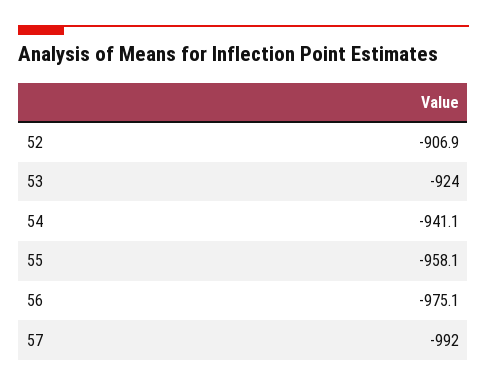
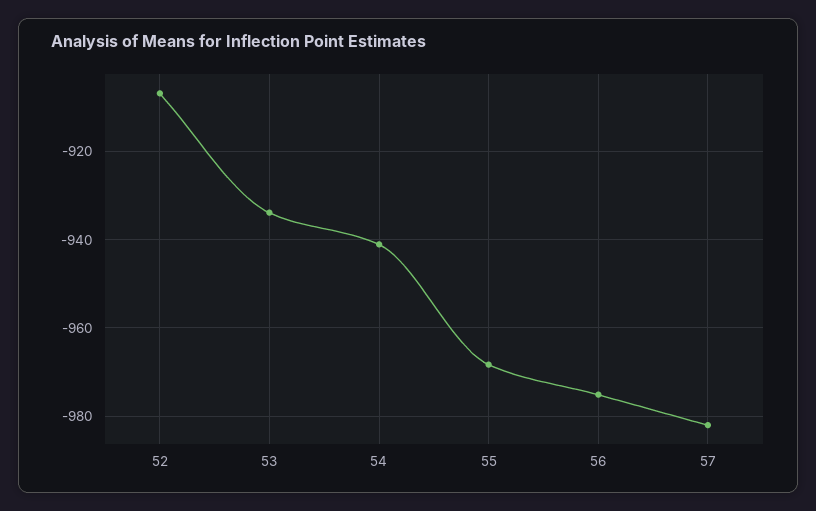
53: -924 -> -934
55: -958.1 -> -968
57: -992 -> -982

